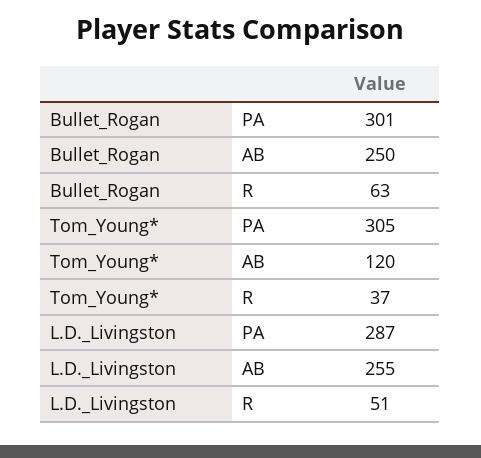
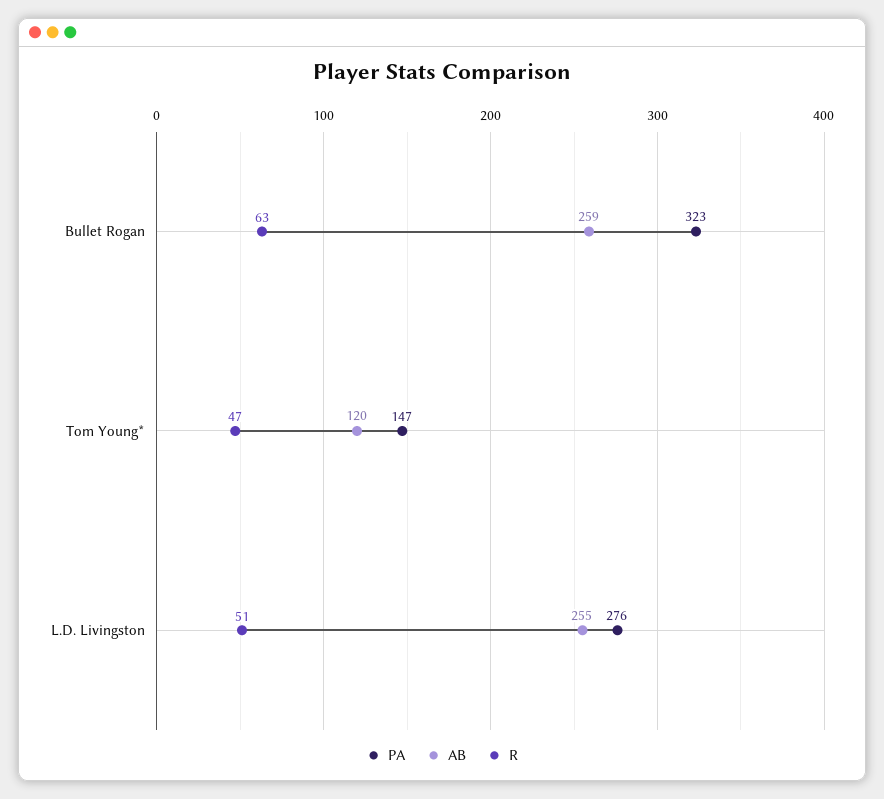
PA, Bullet_Rogan: 301 -> 323
AB, Bullet_Rogan: 250 -> 259
PA, Tom_Young*: 305 -> 147
R, Tom_Young*: 37 -> 47
PA, L.D._Livingston: 287 -> 276

